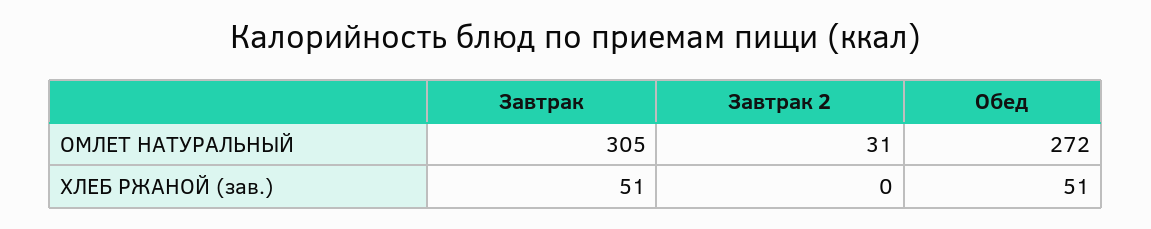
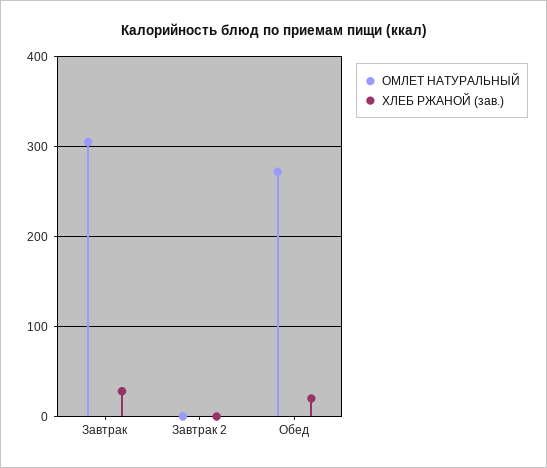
ОМЛЕТ НАТУРАЛЬНЫЙ, Завтрак 2: 31 -> 0
ХЛЕБ РЖАНОЙ (зав.), Завтрак: 51 -> 30
ХЛЕБ РЖАНОЙ (зав.), Обед: 51 -> 20

